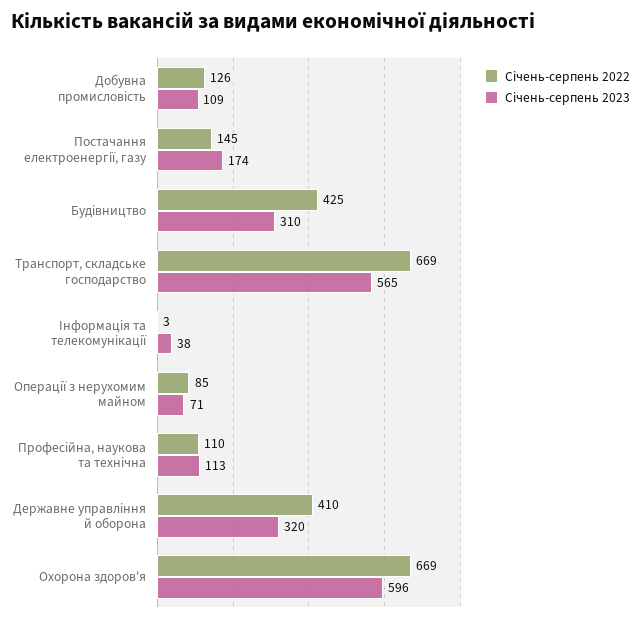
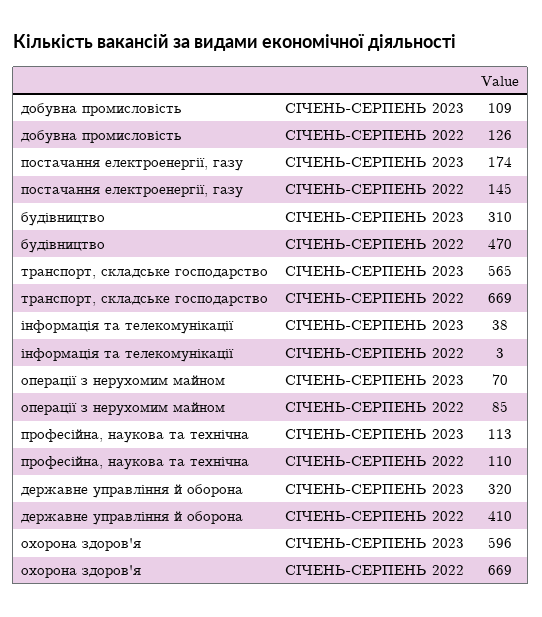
Січень-серпень 2022, Будівництво: 425 -> 470
Січень-серпень 2023, Операції з нерухомим майном: 71 -> 70

